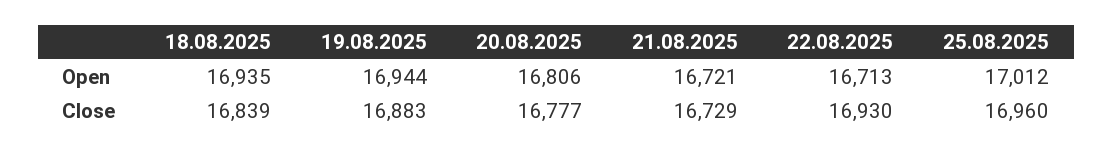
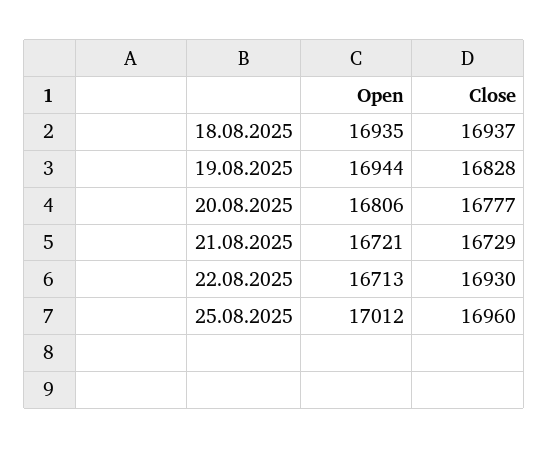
18.08.2025, Close: 16839 -> 16937
19.08.2025, Close: 16883 -> 16828

